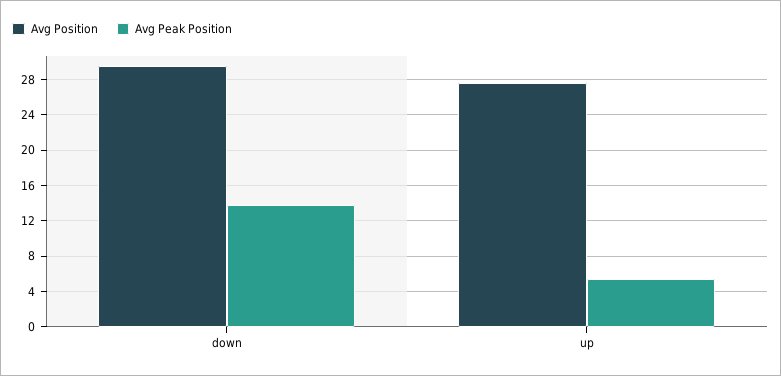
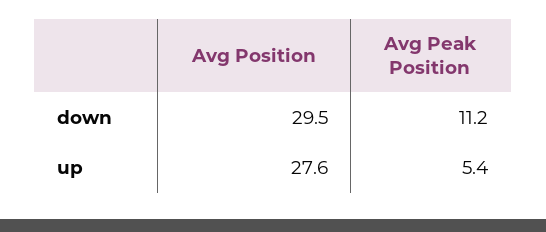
Avg Peak Position, down: 14 -> 11.2

